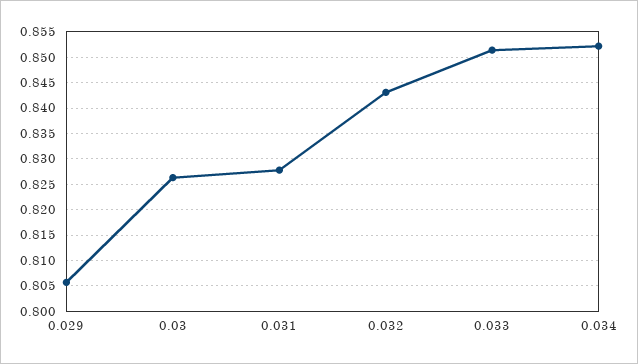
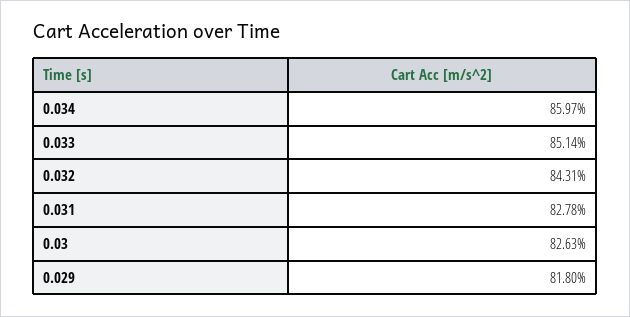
0.029: 0.805 -> 0.818
0.034: 0.8525 -> 0.8597

